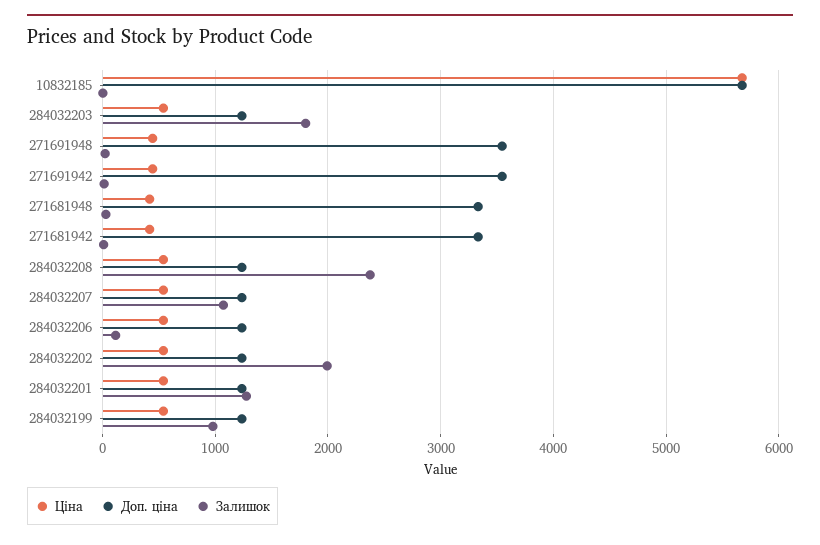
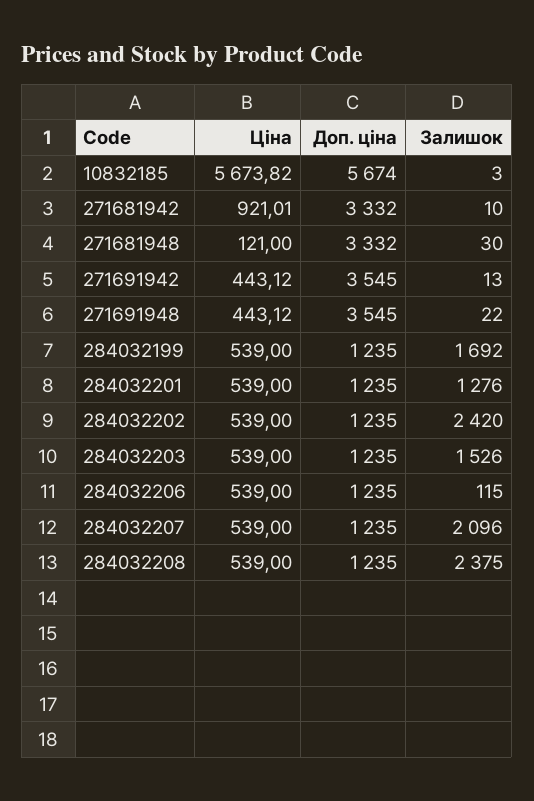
Залишок, 284032203: 1800 -> 1526
Ціна, 271681948: 400 -> 121
Ціна, 271681942: 400 -> 921.01
Залишок, 284032207: 1100 -> 2096
Залишок, 284032202: 2000 -> 2420
Залишок, 284032199: 1000 -> 1692

